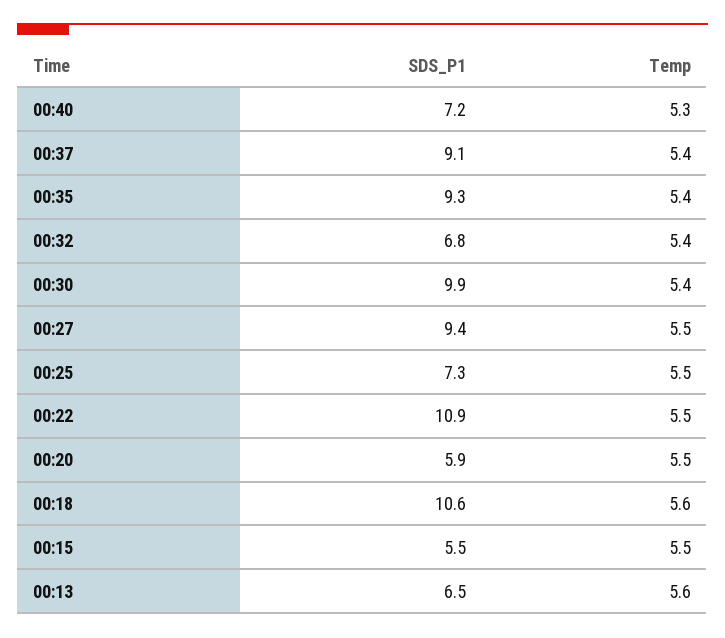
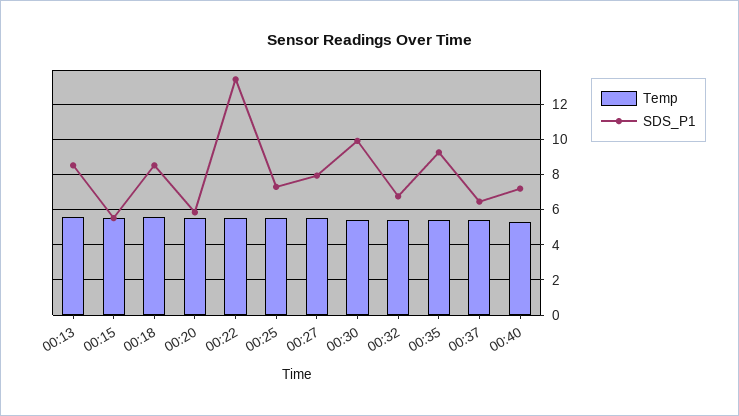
SDS_P1, 00:37: 9.1 -> 6.5
SDS_P1, 00:27: 9.4 -> 8
SDS_P1, 00:22: 10.9 -> 13.5
SDS_P1, 00:18: 10.6 -> 8.5
SDS_P1, 00:13: 6.5 -> 8.5

